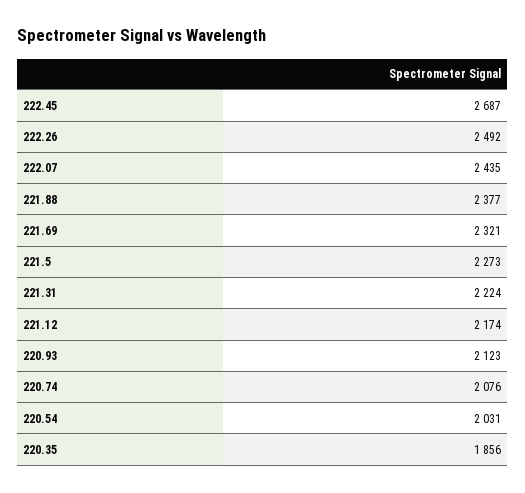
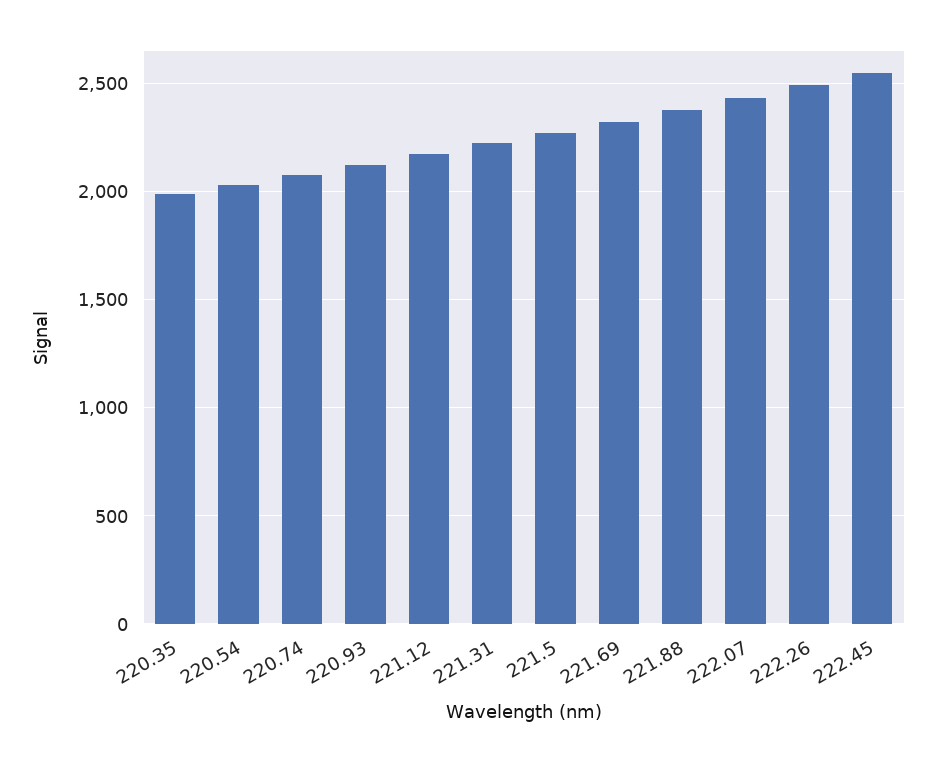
222.45: 2687 -> 2550
220.35: 1856 -> 2000

